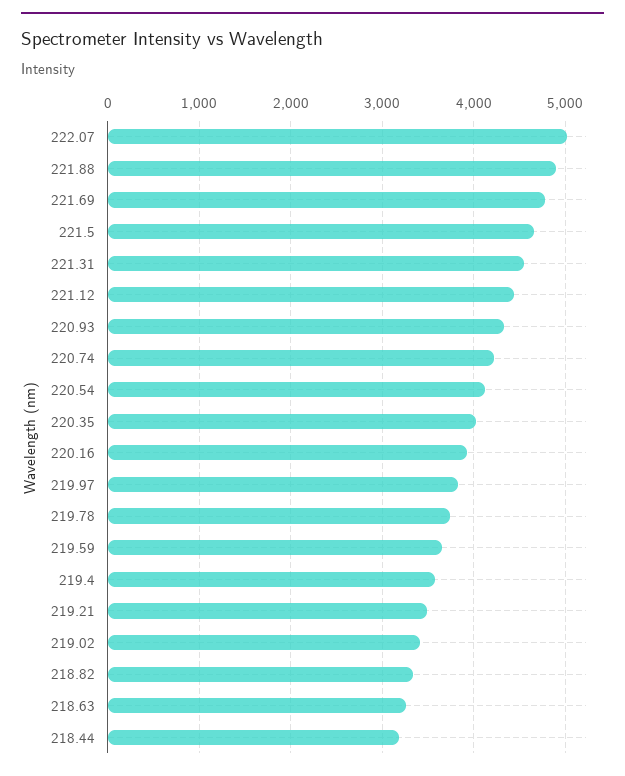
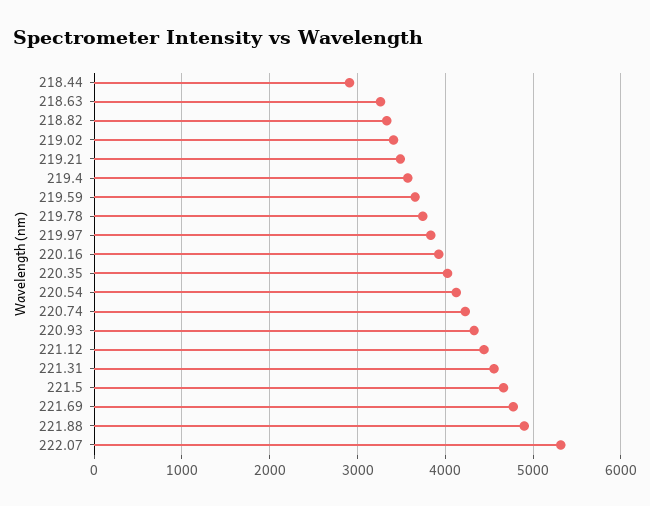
222.07: 5000 -> 5300
218.44: 3200 -> 2900

